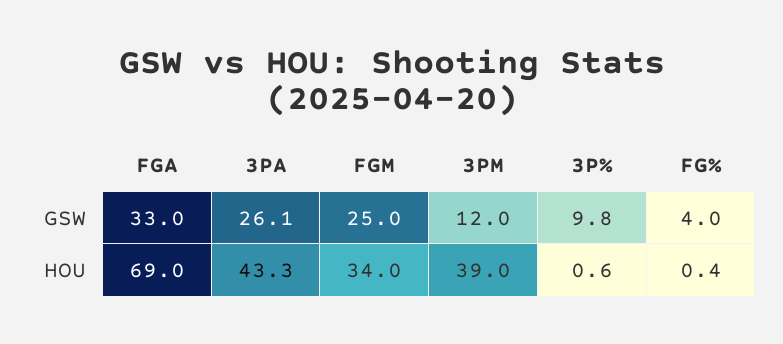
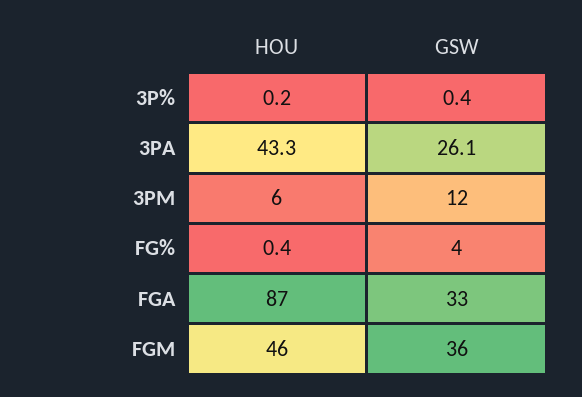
FGM, GSW: 25 -> 36
3P%, GSW: 9.8 -> 0.4
FGA, HOU: 69 -> 87
FGM, HOU: 34 -> 46
3PM, HOU: 39 -> 6
3P%, HOU: 0.6 -> 0.2

